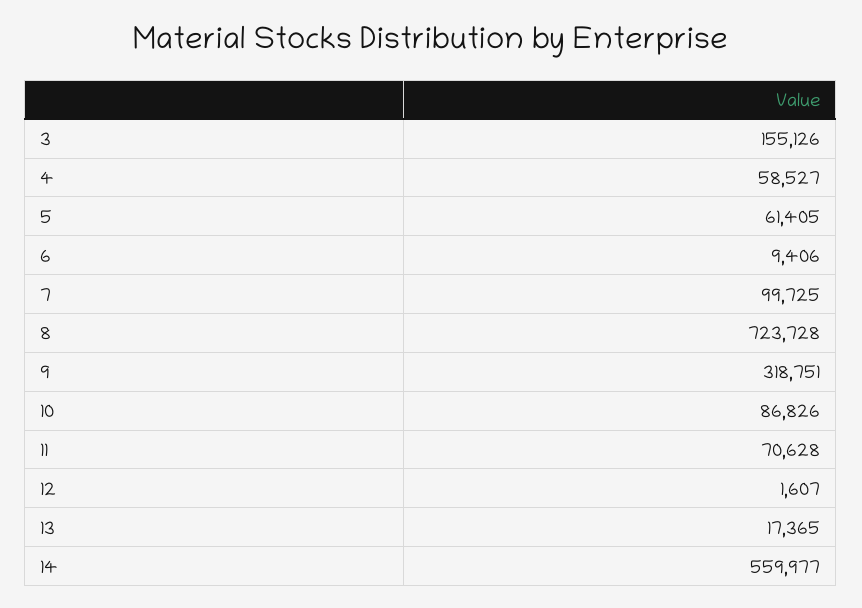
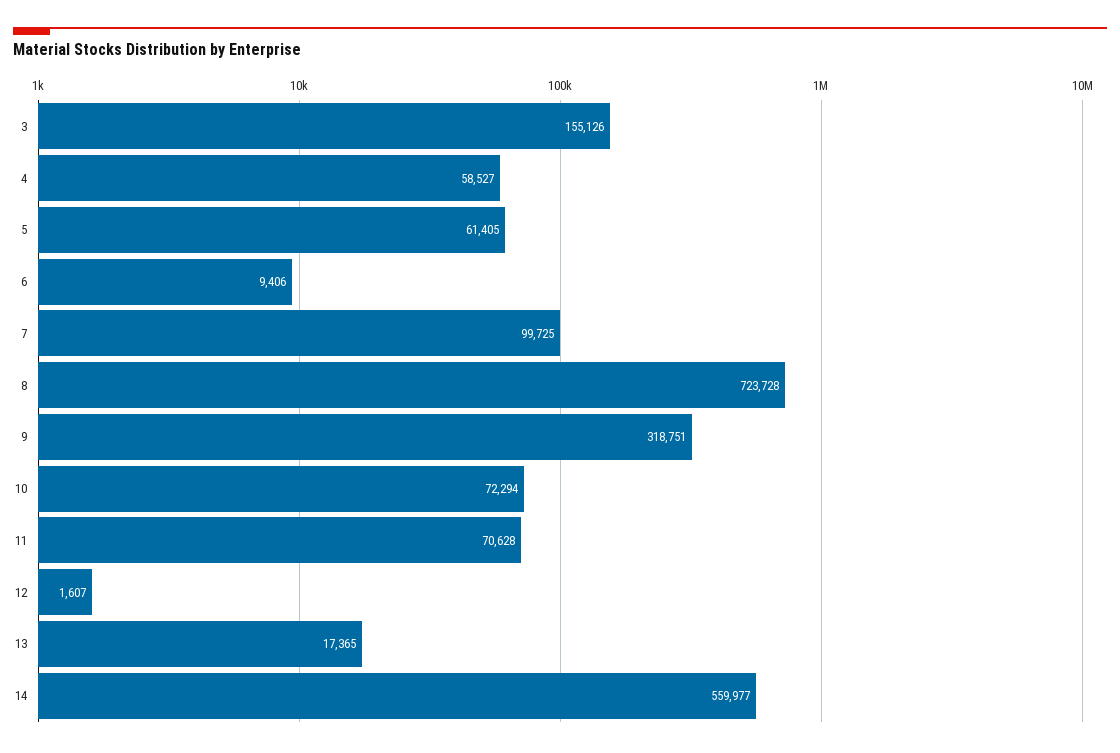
10: 86826 -> 72294

